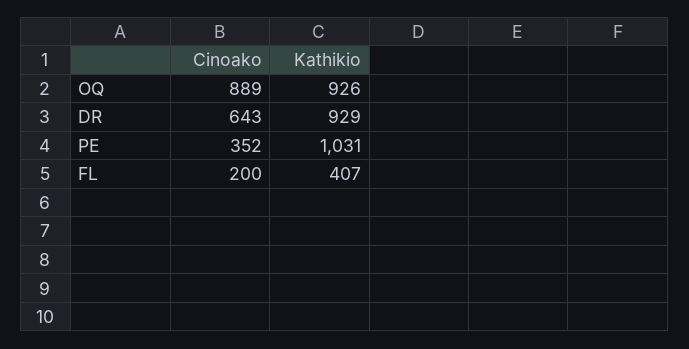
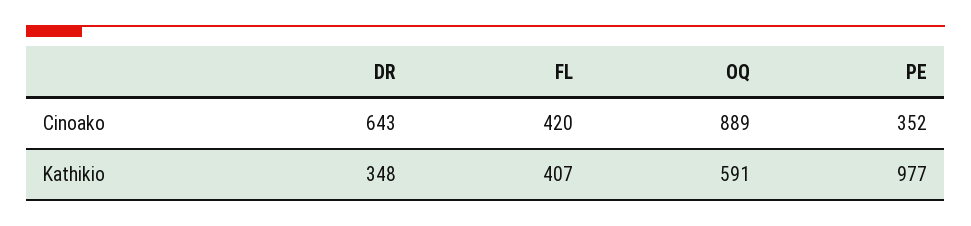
Kathikio, OQ: 926 -> 591
Kathikio, DR: 929 -> 348
Kathikio, PE: 1031 -> 977
Cinoako, FL: 200 -> 420

